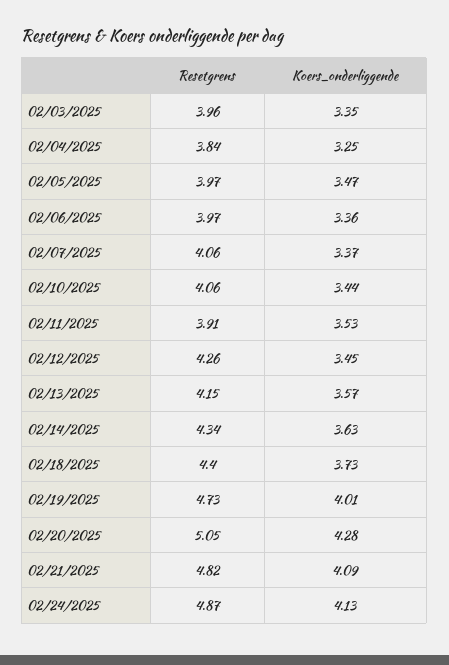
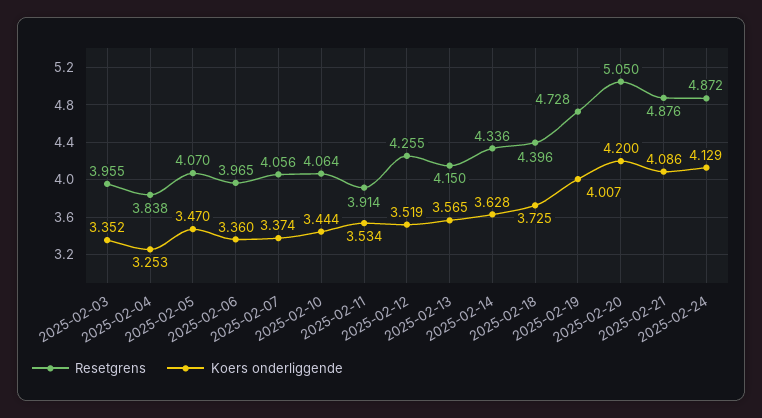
Resetgrens, 02/05/2025: 3.97 -> 4.07
Koers_onderliggende, 02/12/2025: 3.45 -> 3.519
Koers_onderliggende, 02/20/2025: 4.28 -> 4.2
Resetgrens, 02/21/2025: 4.82 -> 4.876

